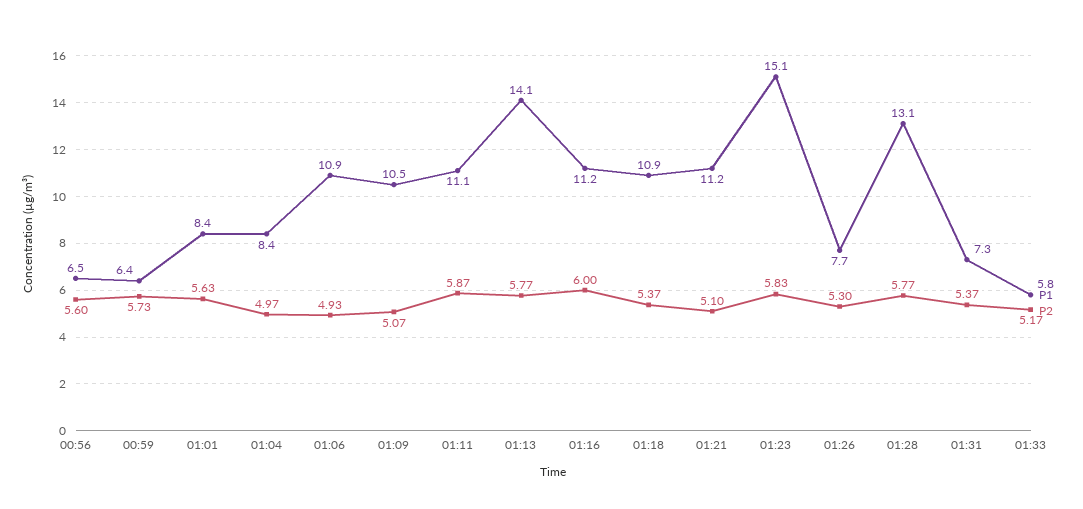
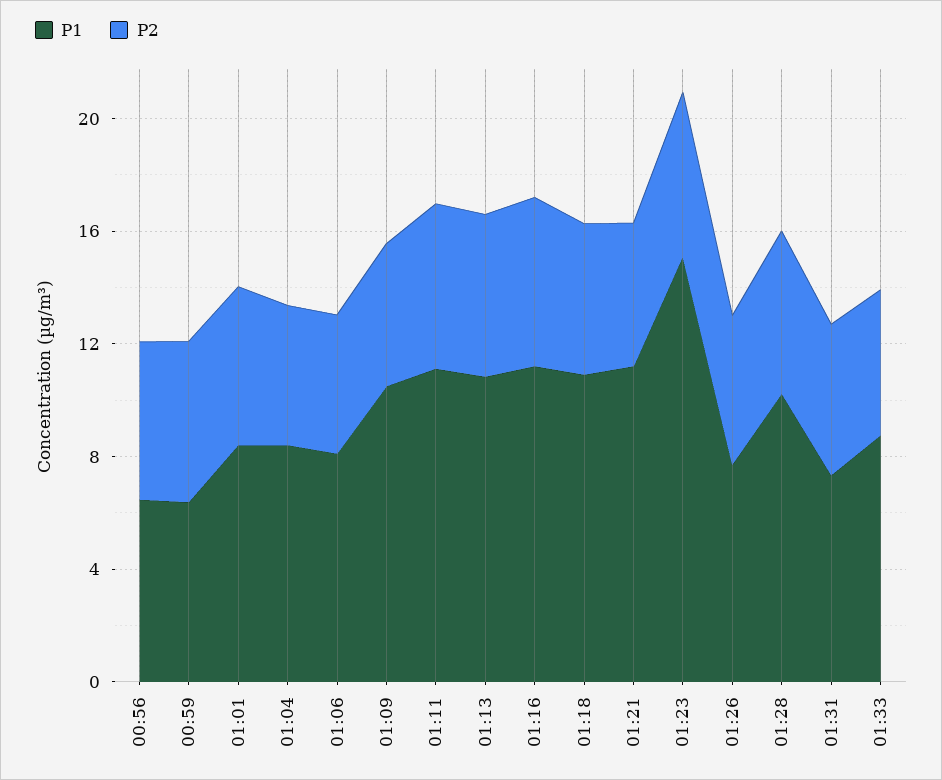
P1, 01:06: 10.9 -> 8
P1, 01:13: 14.1 -> 11
P1, 01:28: 13.1 -> 10
P1, 01:33: 5.8 -> 9

